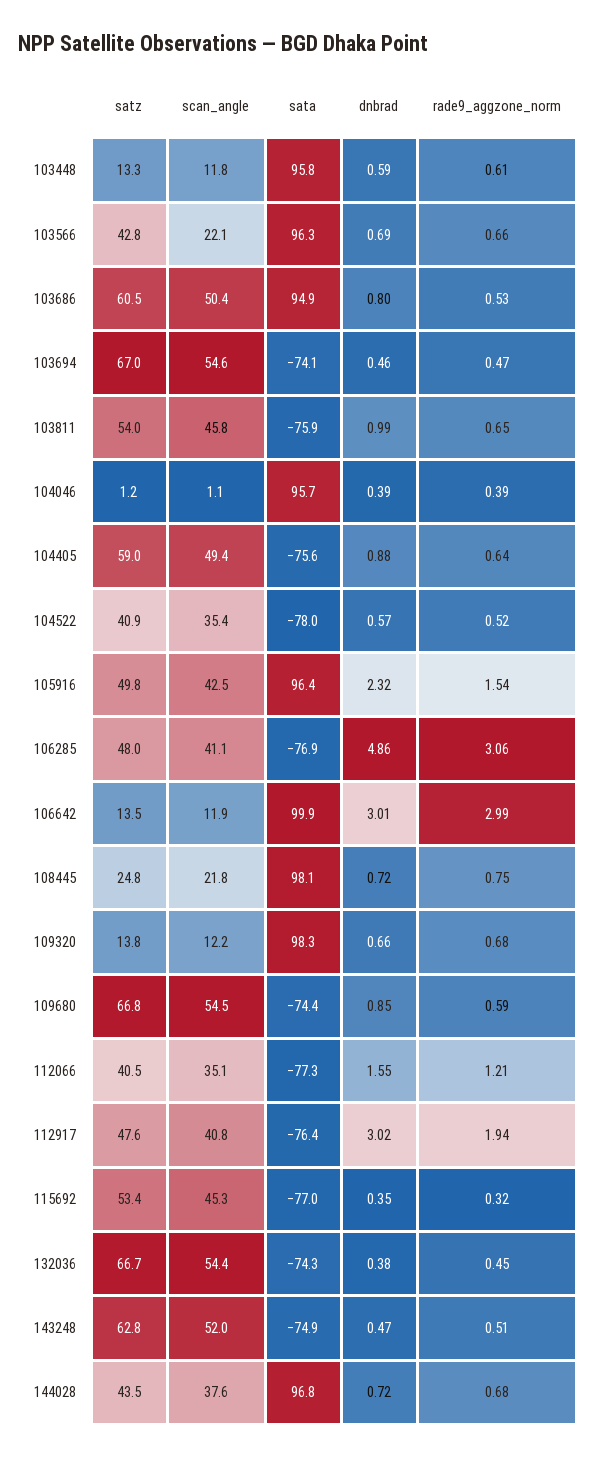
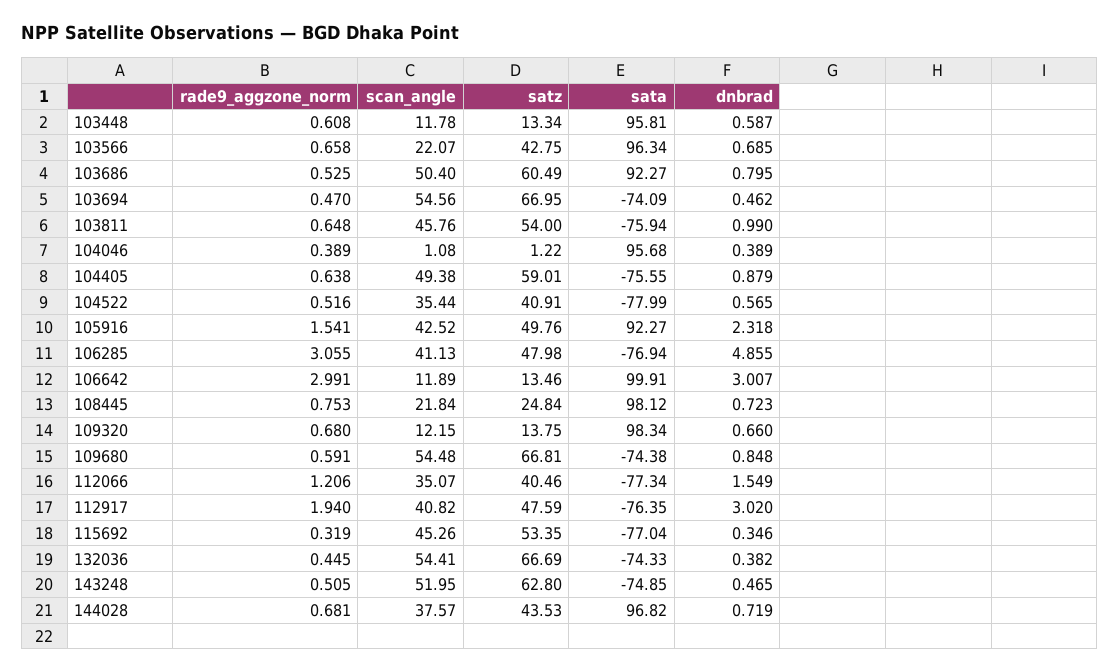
sata, 103686: 94.9 -> 92.27
sata, 105916: 96.4 -> 92.27

